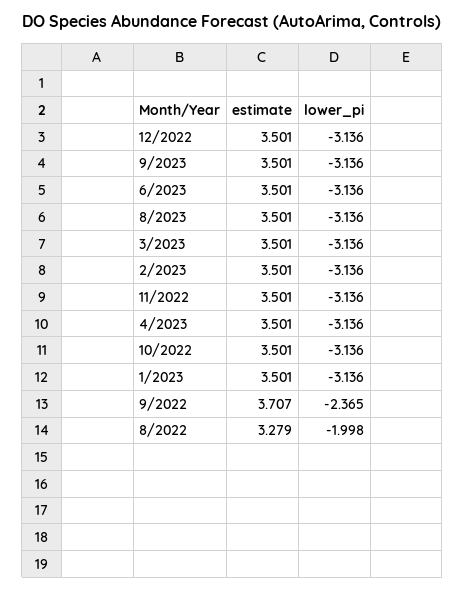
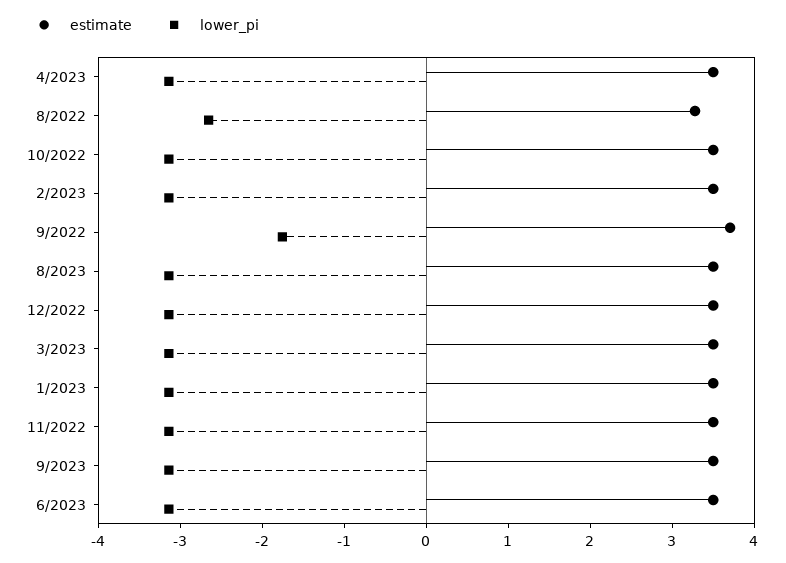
lower_pi, 9/2022: -2.365 -> -1.8
lower_pi, 8/2022: -1.998 -> -2.6

